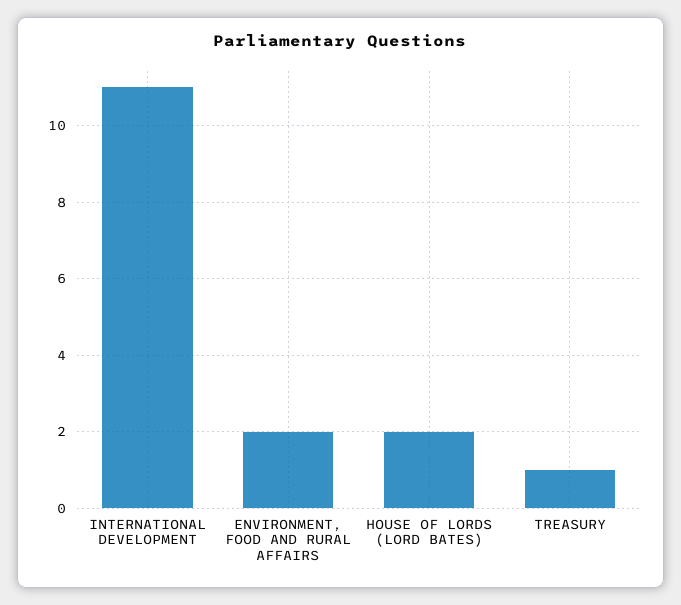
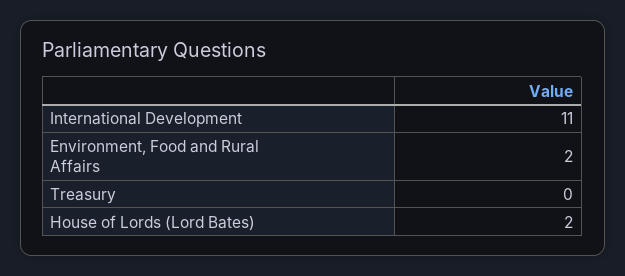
TREASURY: 1 -> 0

